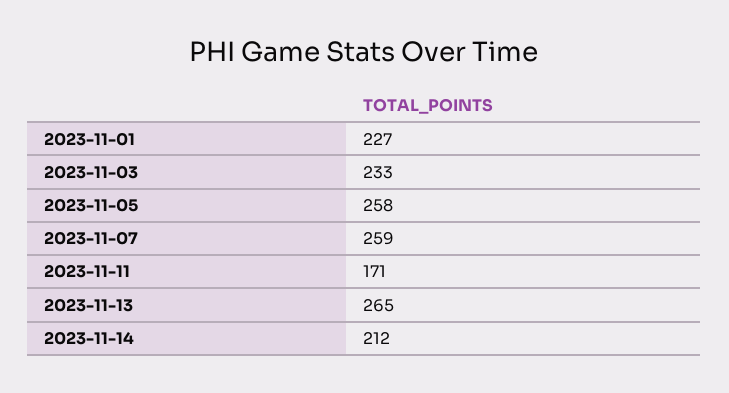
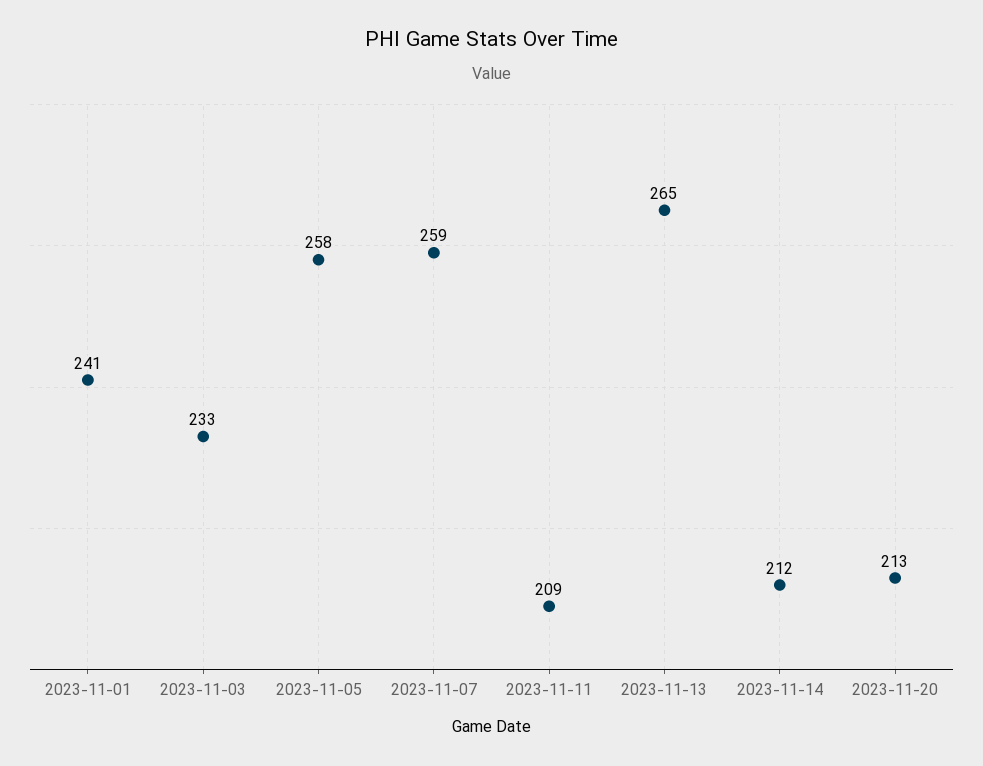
2023-11-01: 227 -> 241
2023-11-11: 171 -> 209
2023-11-20: none -> 213

